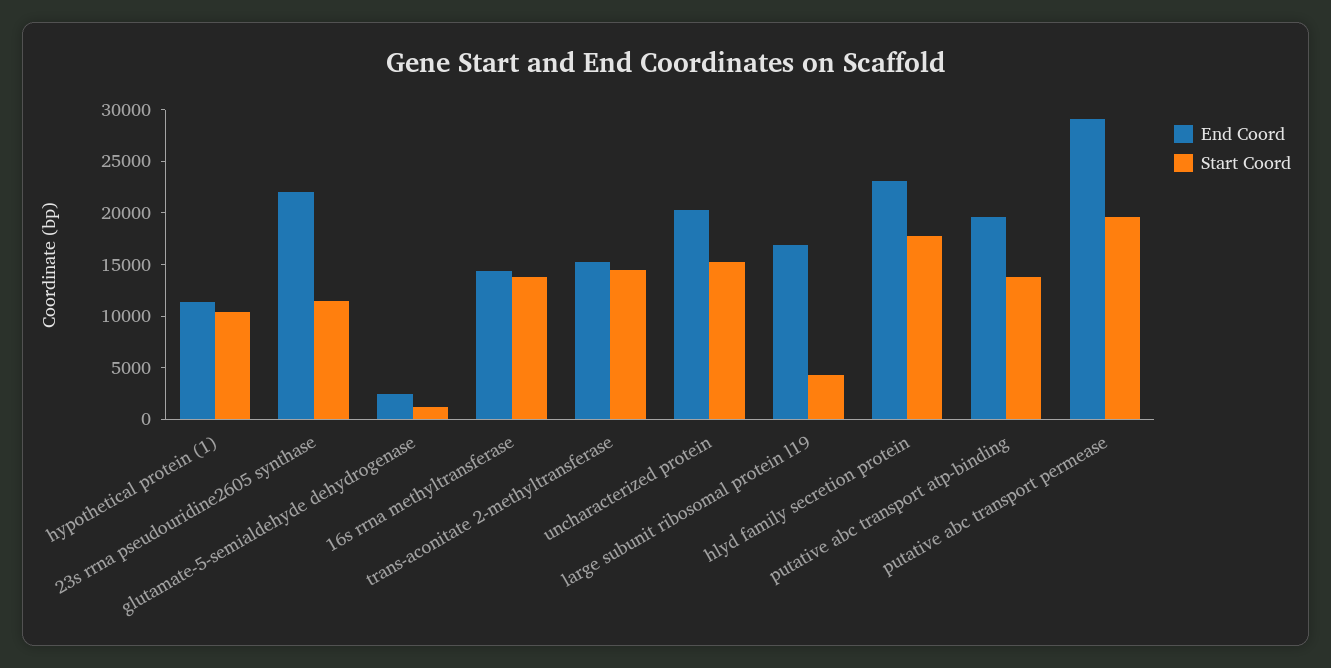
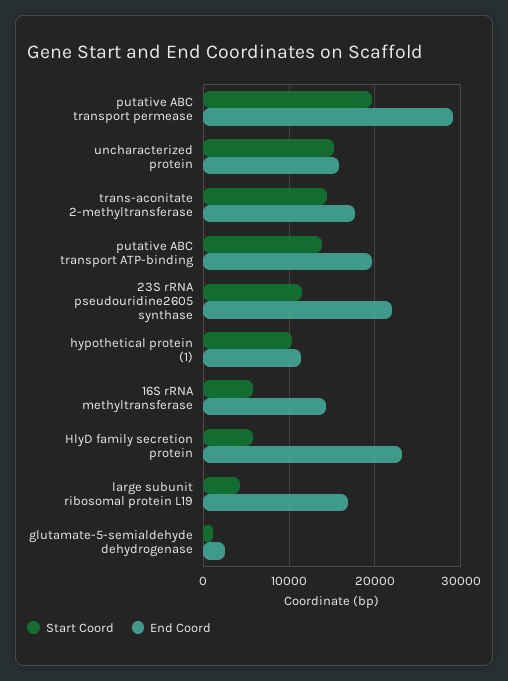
Start Coord, 16s rrna methyltransferase: 14000 -> 6000
End Coord, trans-aconitate 2-methyltransferase: 15000 -> 18000
End Coord, uncharacterized protein: 20000 -> 16000
Start Coord, hlyd family secretion protein: 18000 -> 6000

